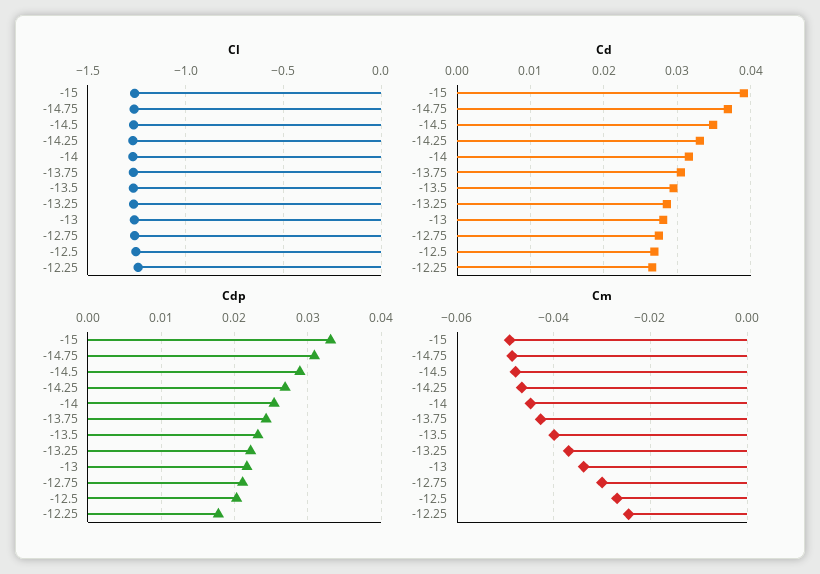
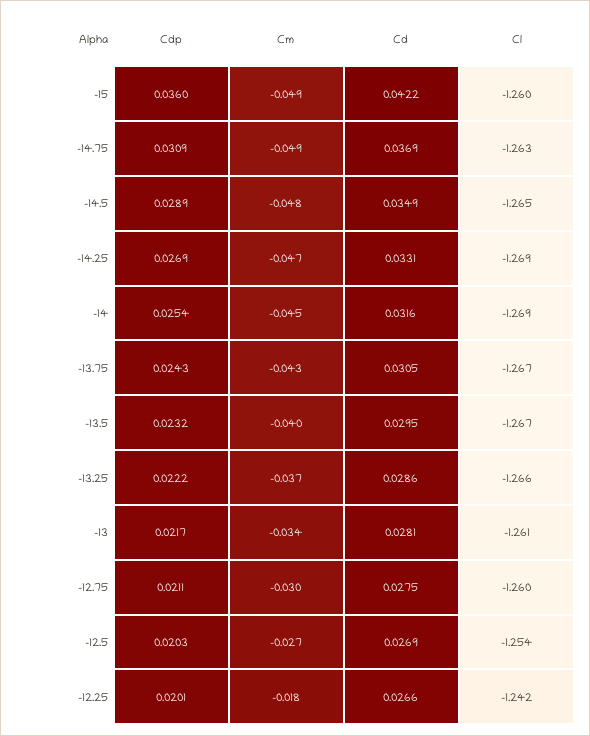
Cd, -15: 0.039 -> 0.0422
Cdp, -15: 0.033 -> 0.036
Cdp, -12.25: 0.018 -> 0.0201
Cm, -12.25: -0.024 -> -0.018

